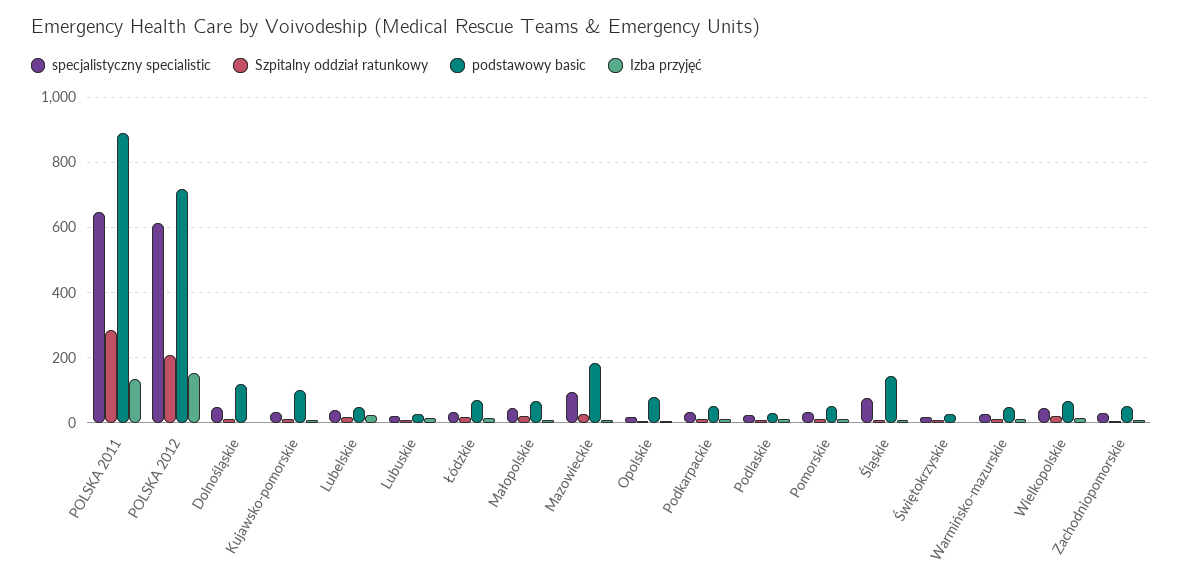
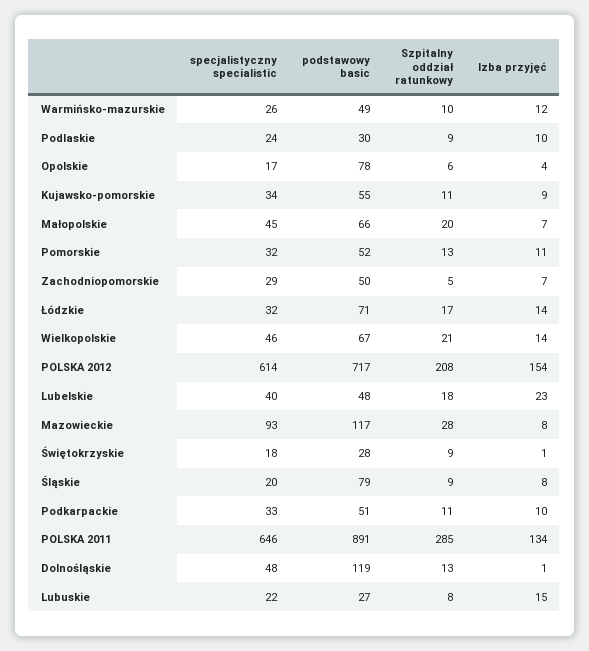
podstawowy basic, Kujawsko-pomorskie: 100 -> 55
podstawowy basic, Mazowieckie: 180 -> 117
specjalistyczny specialistic, Śląskie: 80 -> 20
podstawowy basic, Śląskie: 140 -> 79

